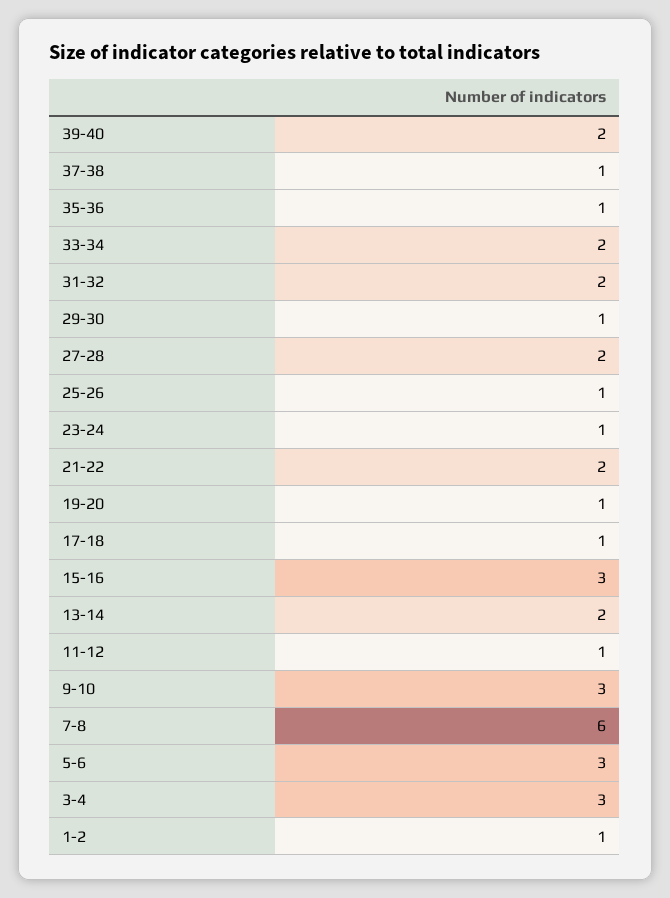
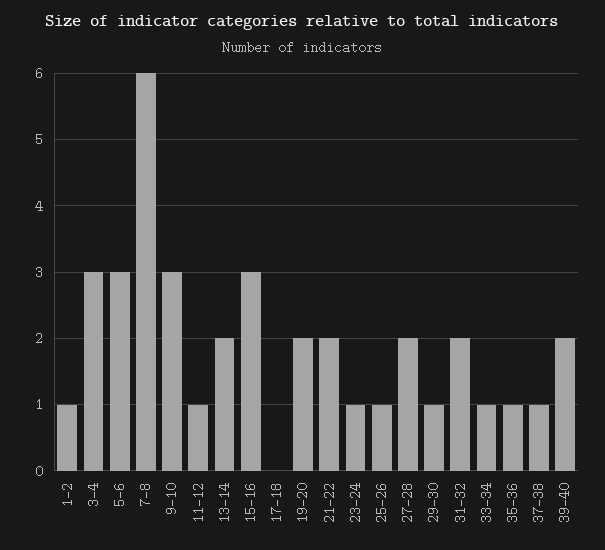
33-34: 2 -> 1
19-20: 1 -> 2
17-18: 1 -> 0

